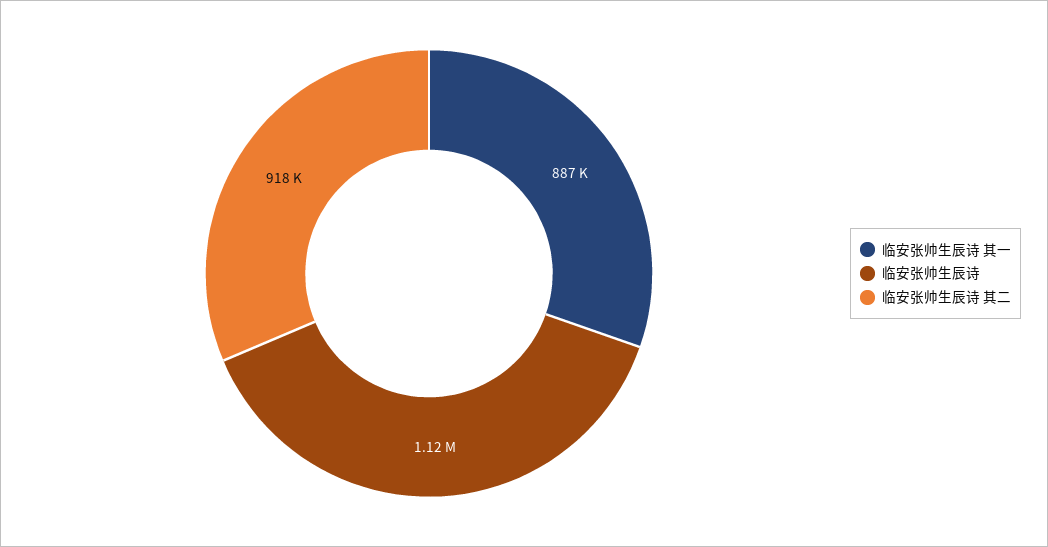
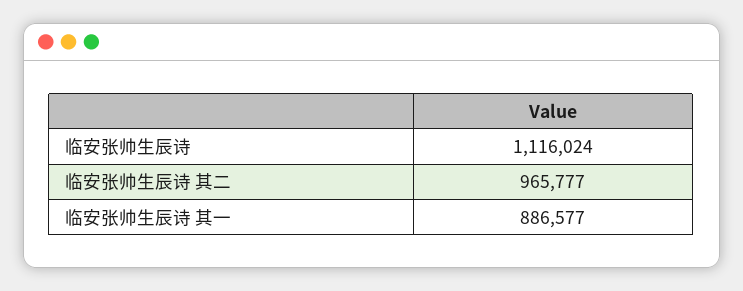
临安张帅生辰诗 其二: 918000 -> 965777

